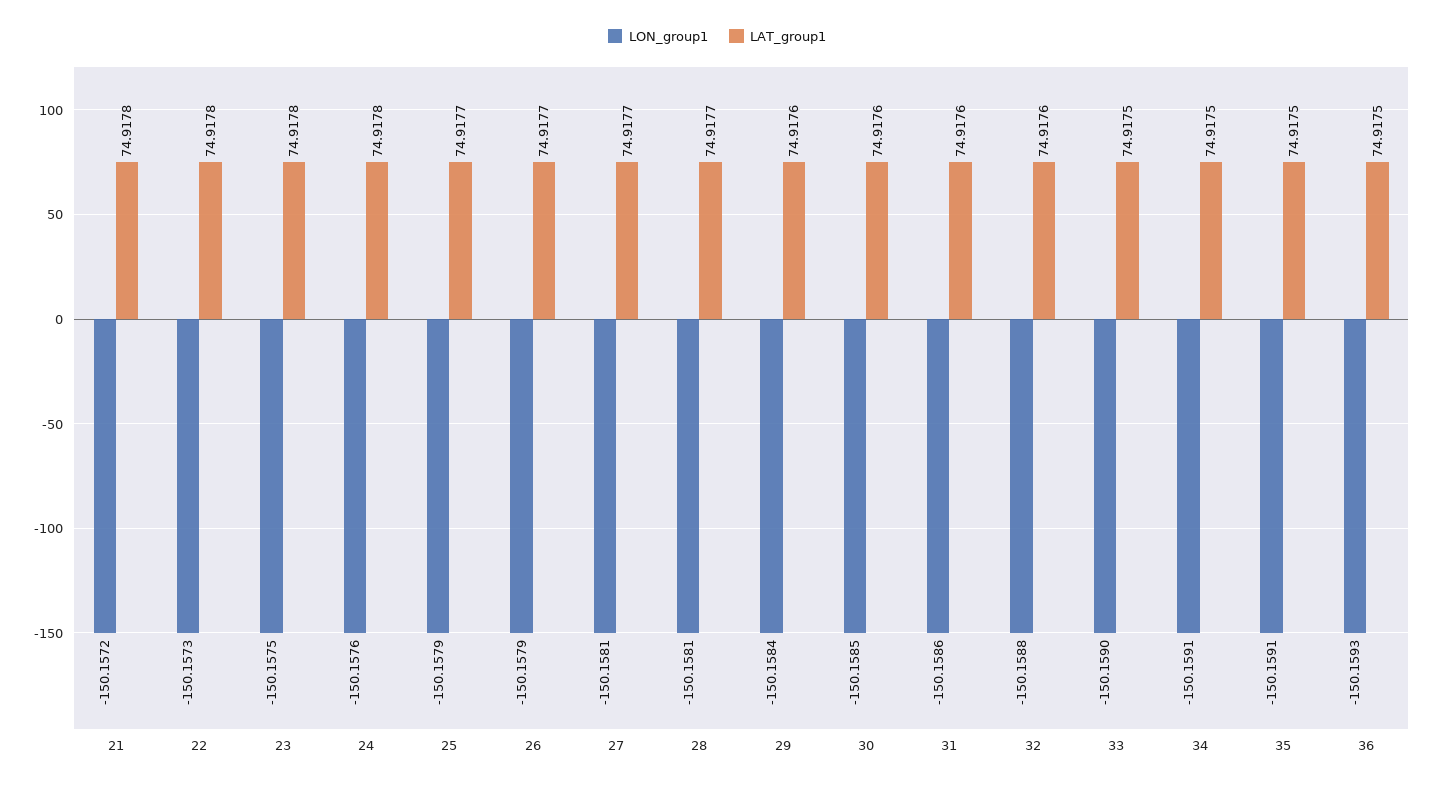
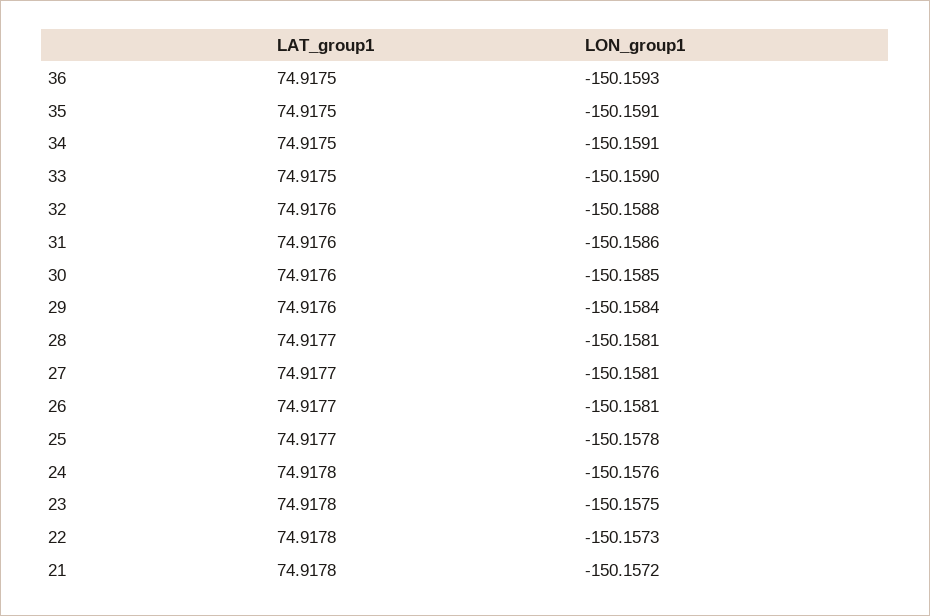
LON_group1, 25: -150.1579 -> -150.1578
LON_group1, 26: -150.1579 -> -150.1581

